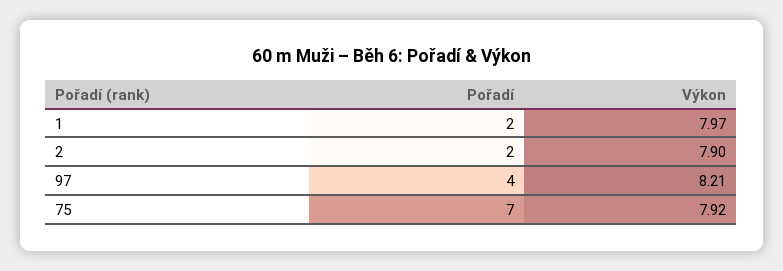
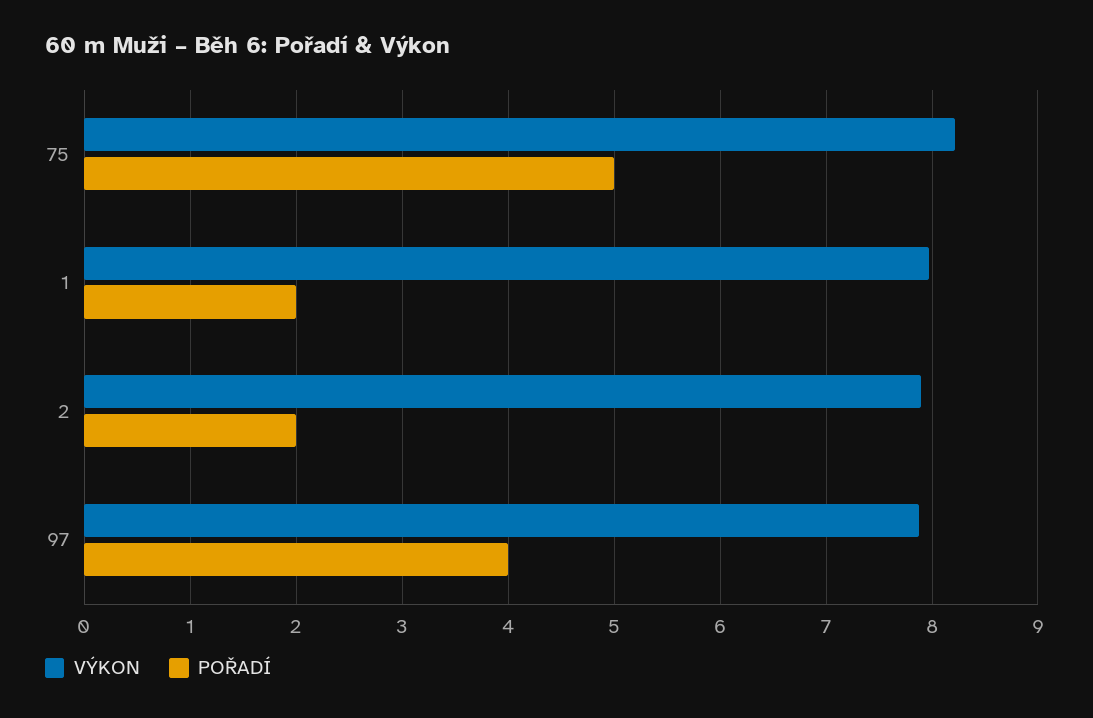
Výkon, 97: 8.21 -> 7.9
Pořadí, 75: 7 -> 5
Výkon, 75: 7.92 -> 8.2

